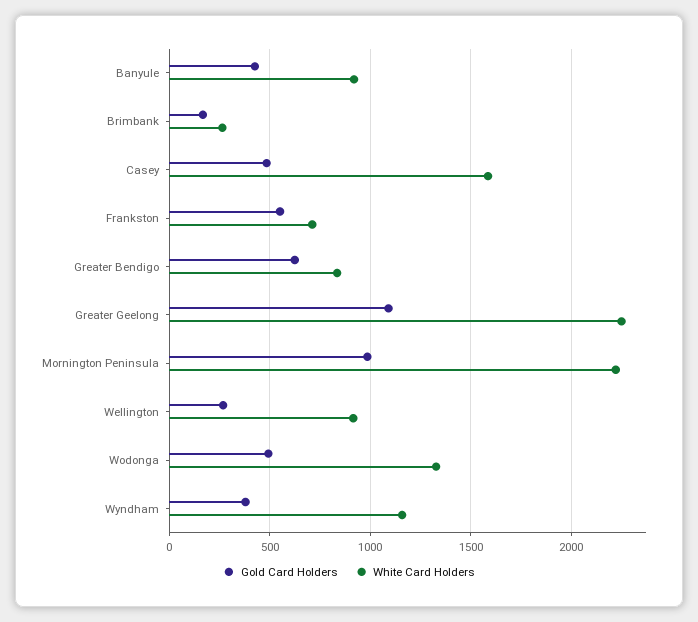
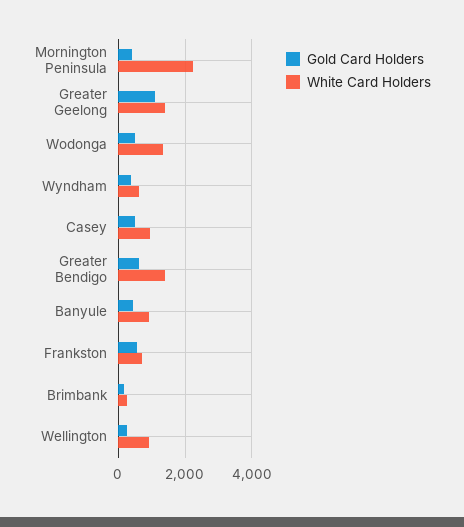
White Card Holders, Casey: 1600 -> 1000
White Card Holders, Greater Bendigo: 850 -> 1400
White Card Holders, Greater Geelong: 2250 -> 1400
Gold Card Holders, Mornington Peninsula: 1000 -> 400
White Card Holders, Wyndham: 1150 -> 600

